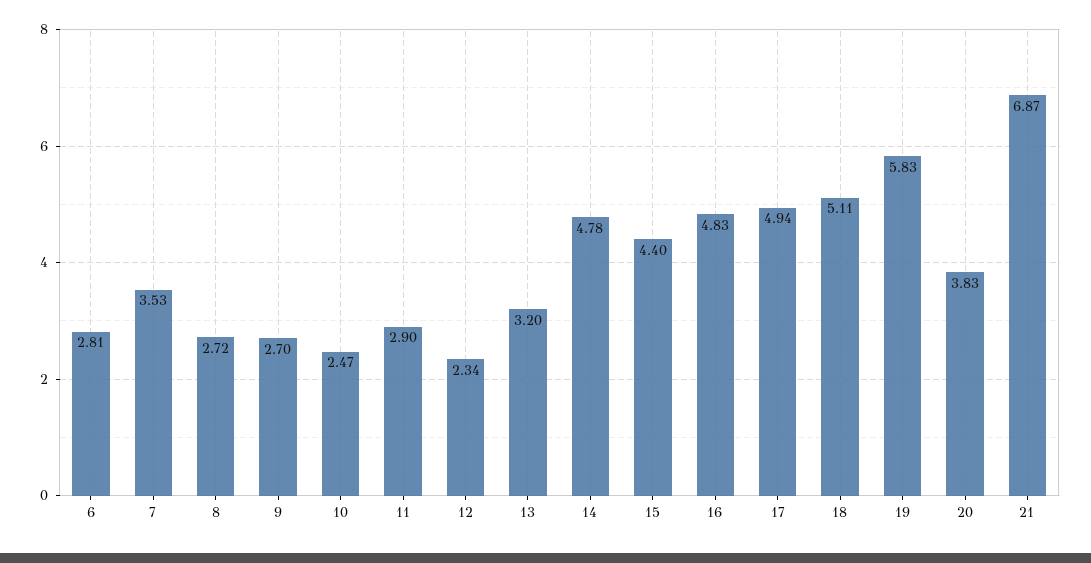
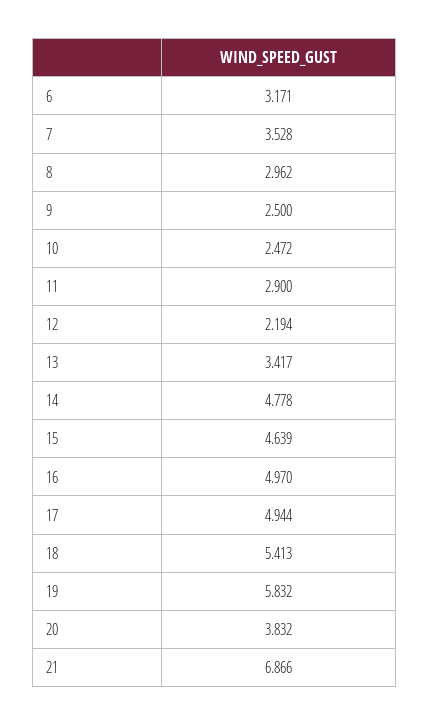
6: 2.81 -> 3.171
8: 2.72 -> 2.962
9: 2.7 -> 2.5
12: 2.34 -> 2.194
13: 3.2 -> 3.417
15: 4.4 -> 4.639
16: 4.83 -> 4.97
18: 5.11 -> 5.413

